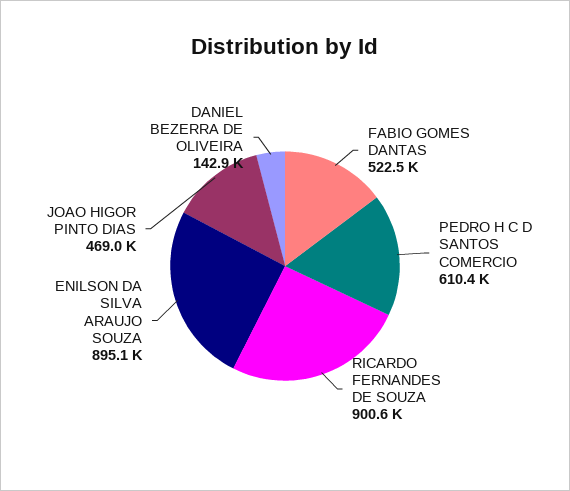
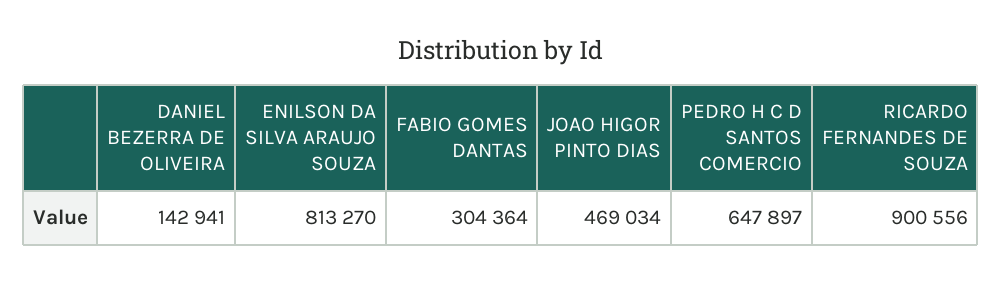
FABIO GOMES DANTAS: 522500 -> 304364
PEDRO H C D SANTOS COMERCIO: 610400 -> 647897
ENILSON DA SILVA ARAUJO SOUZA: 895100 -> 813270

